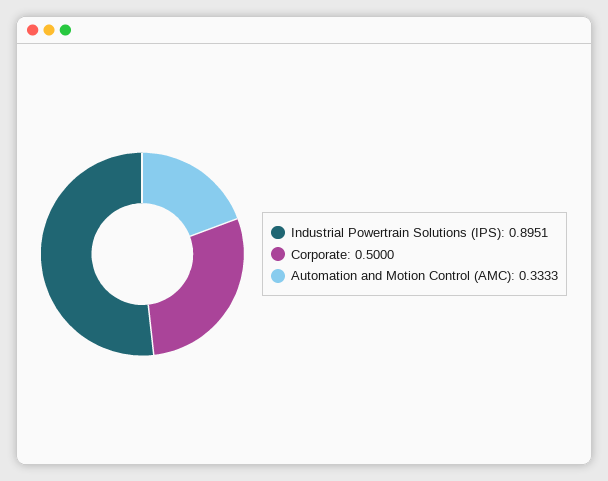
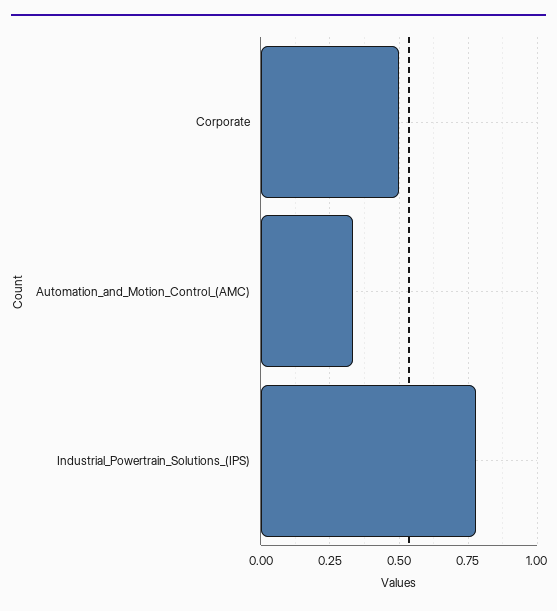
Industrial Powertrain Solutions (IPS): 0.8951 -> 0.775

